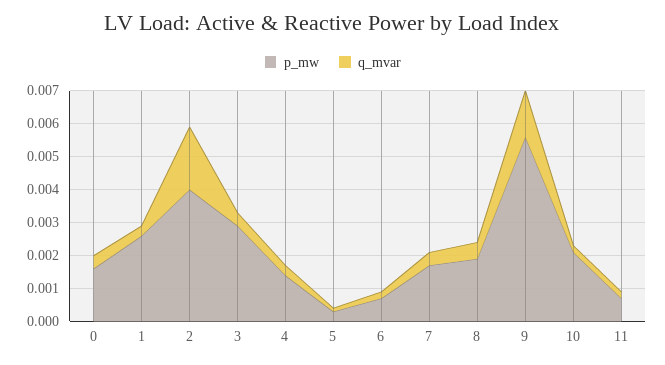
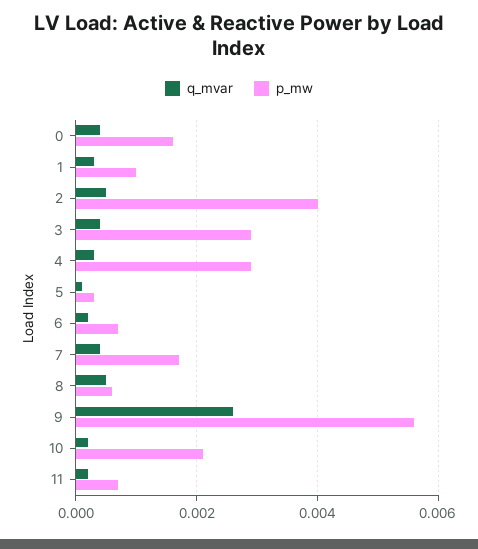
p_mw, 1: 0.0025 -> 0.001
q_mvar, 2: 0.002 -> 0.0005
p_mw, 4: 0.0015 -> 0.003
p_mw, 8: 0.002 -> 0.0005
q_mvar, 9: 0.0015 -> 0.0025

